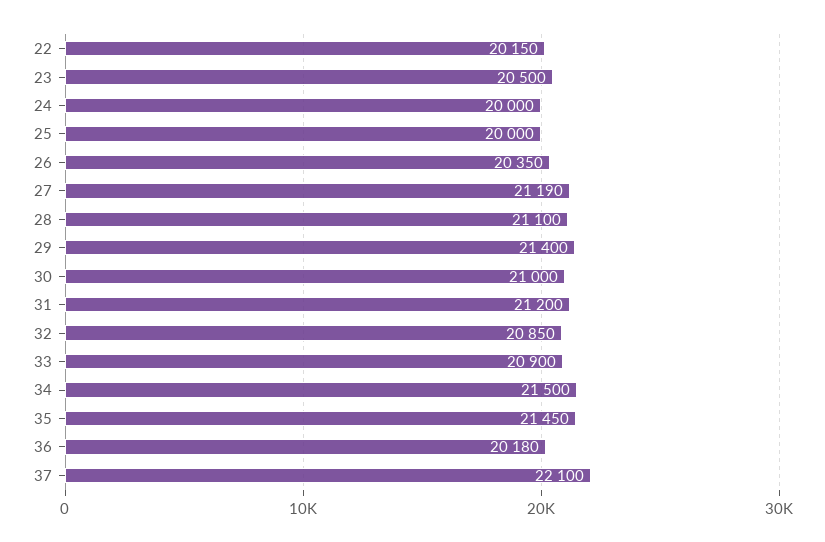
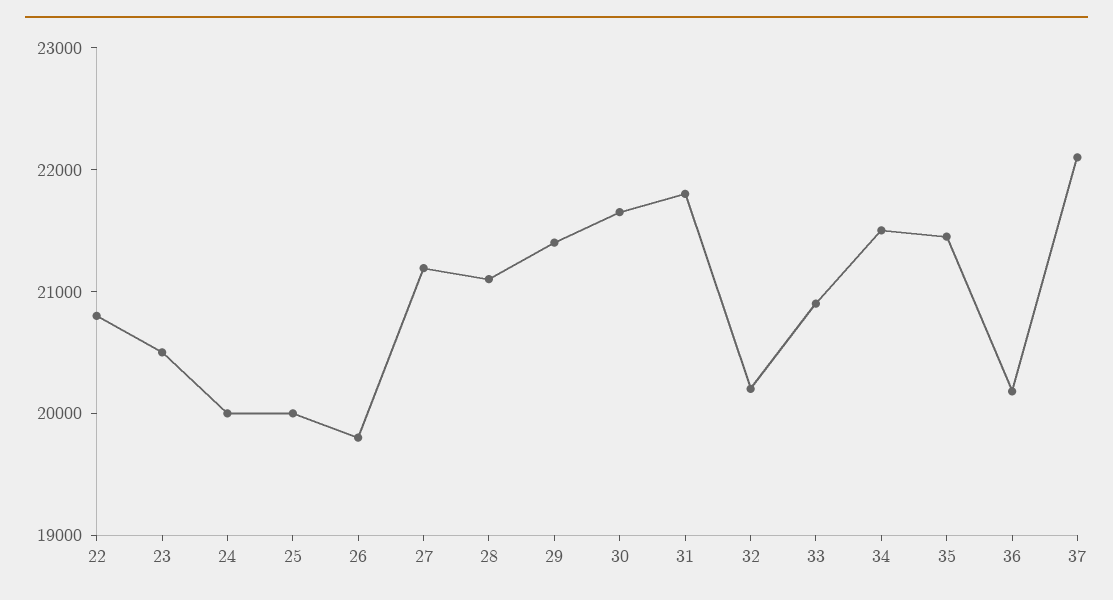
22: 20150 -> 20800
26: 20350 -> 19800
30: 21000 -> 21600
31: 21200 -> 21800
32: 20850 -> 20200

